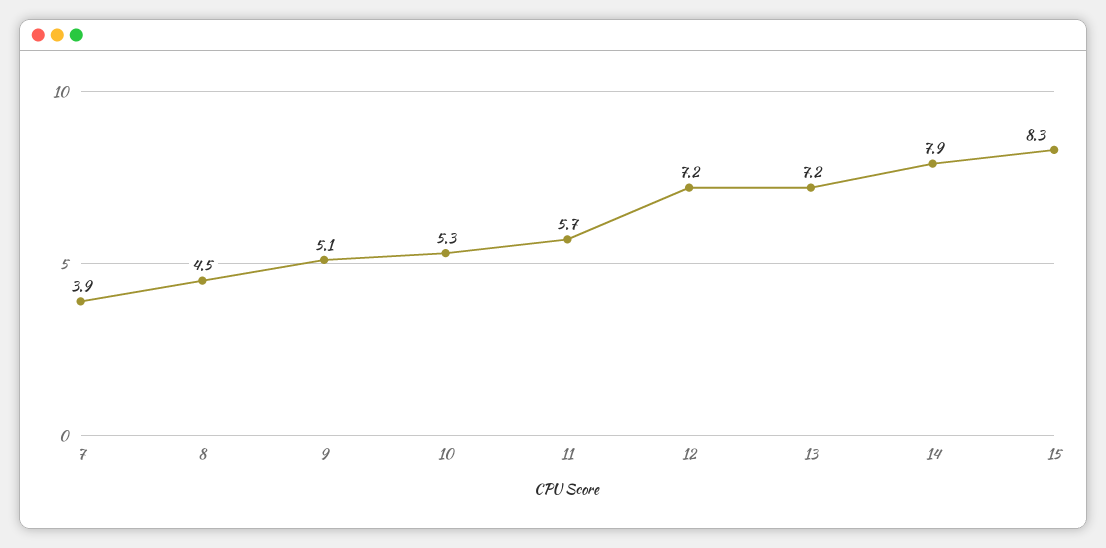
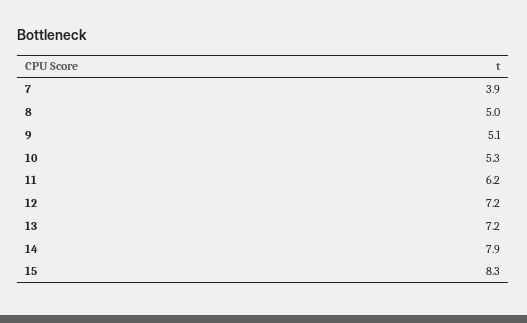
8: 4.5 -> 5
11: 5.7 -> 6.2

